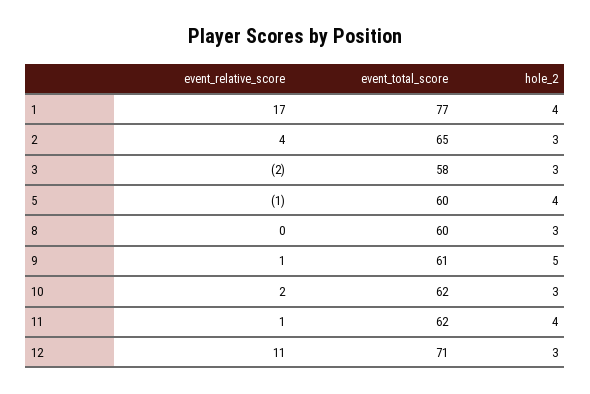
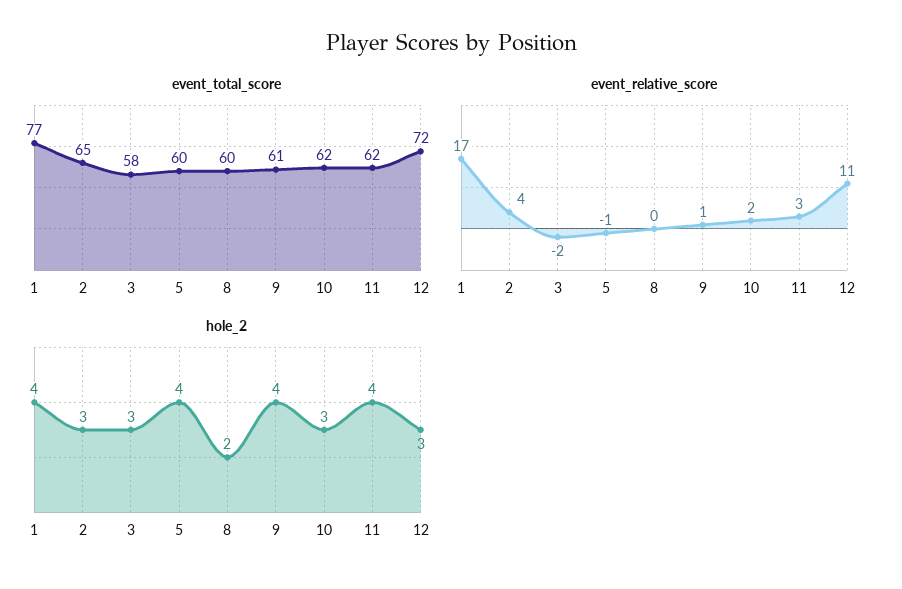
hole_2, 8: 3 -> 2
hole_2, 9: 5 -> 4
event_relative_score, 11: 1 -> 3
event_total_score, 12: 71 -> 72

